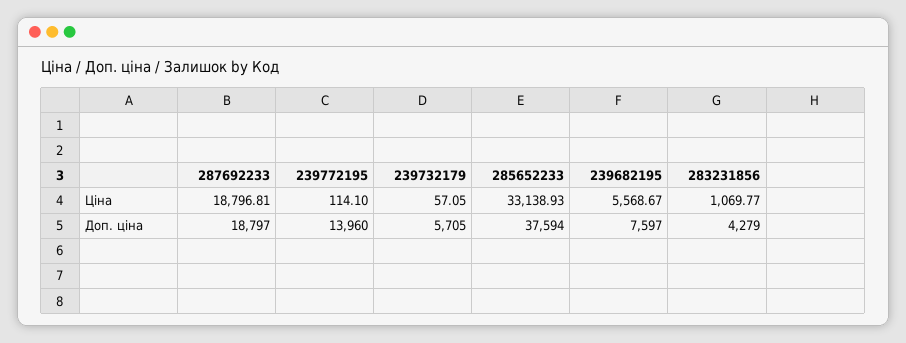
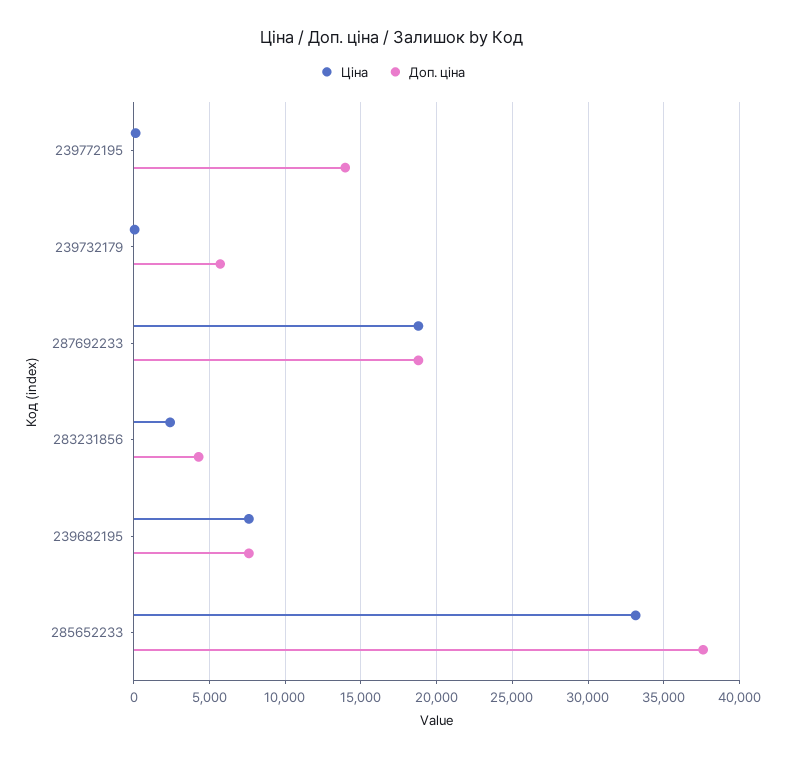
Ціна, 239682195: 5568.67 -> 7500
Ціна, 283231856: 1069.77 -> 2500

